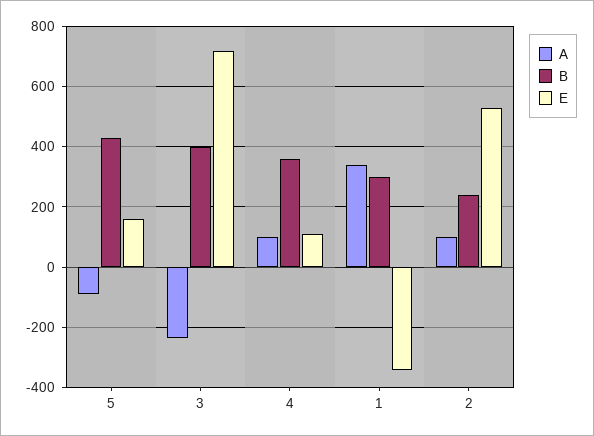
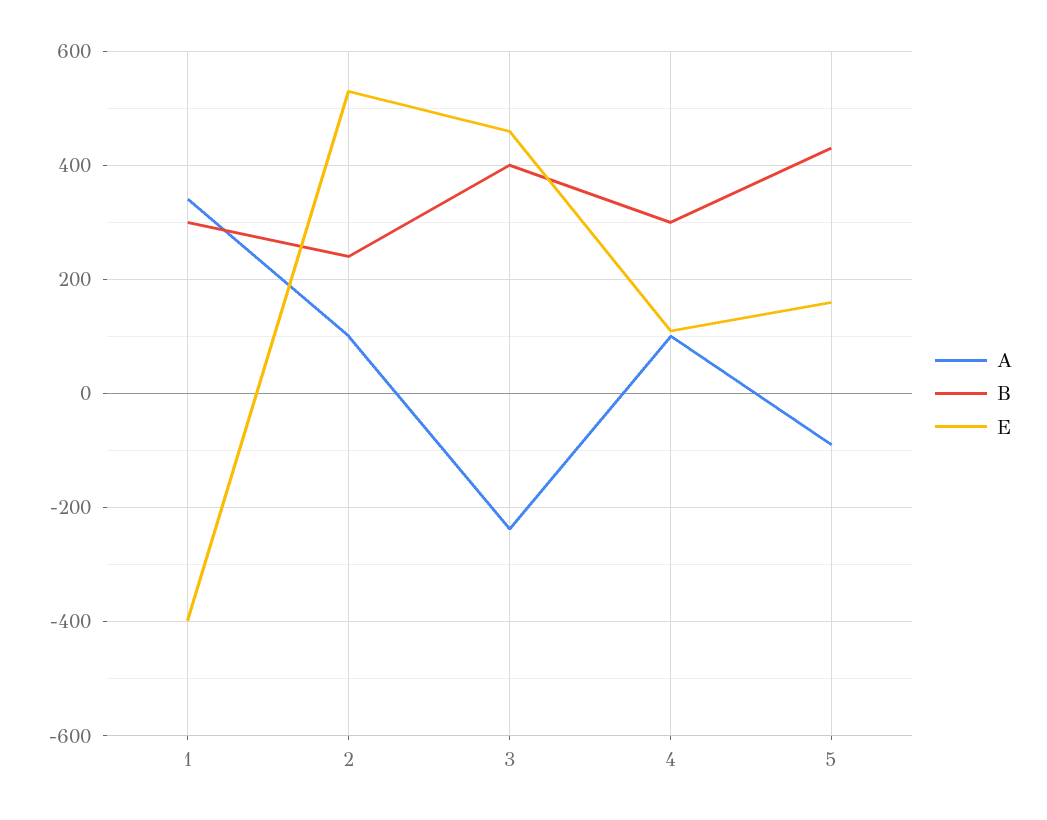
E, 3: 720 -> 460
B, 4: 360 -> 300
E, 1: -340 -> -400

